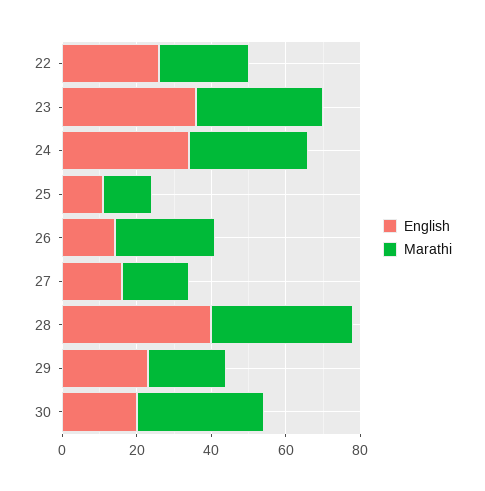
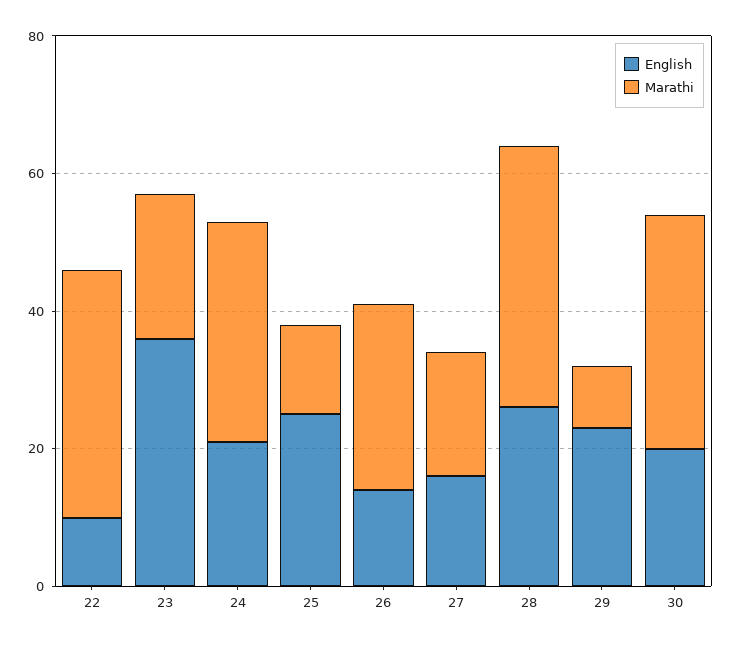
English, 22: 25 -> 10
Marathi, 22: 25 -> 35
Marathi, 23: 35 -> 20
English, 24: 35 -> 20
English, 25: 10 -> 25
English, 28: 40 -> 25
Marathi, 29: 20 -> 10

